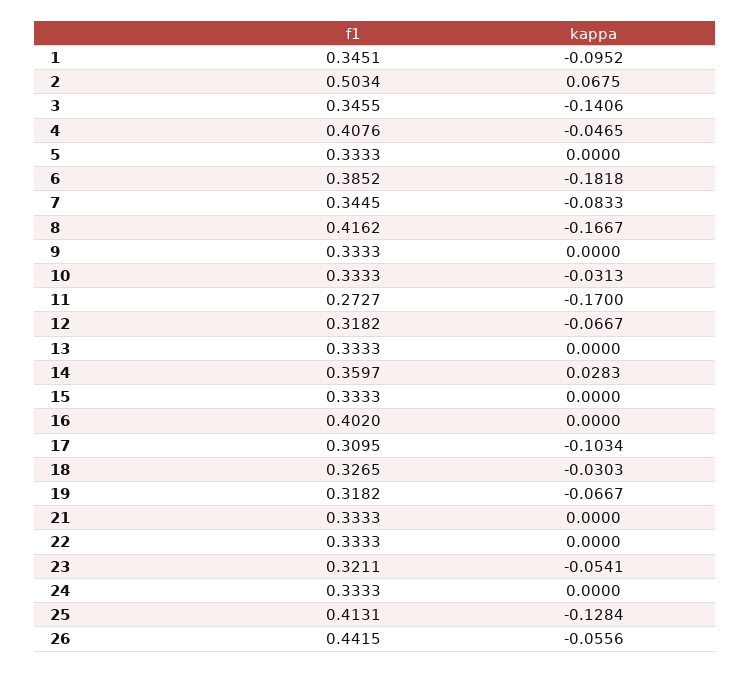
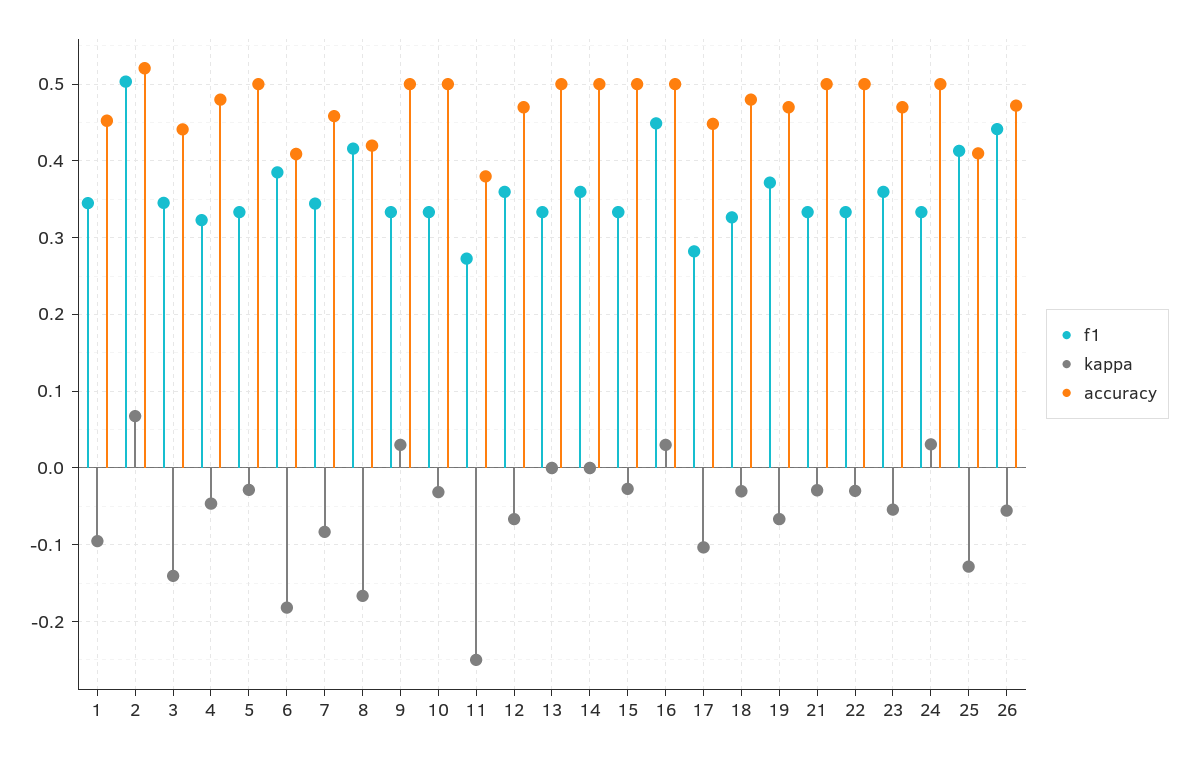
f1, 4: 0.4076 -> 0.32
kappa, 5: 0 -> -0.03
kappa, 9: 0 -> 0.03
kappa, 11: -0.17 -> -0.25
f1, 12: 0.3182 -> 0.36
kappa, 14: 0.0283 -> 0
kappa, 15: 0 -> -0.03
f1, 16: 0.402 -> 0.45
kappa, 16: 0 -> 0.03
f1, 17: 0.3095 -> 0.28
f1, 19: 0.3182 -> 0.37
kappa, 21: 0 -> -0.03
kappa, 22: 0 -> -0.03
f1, 23: 0.3211 -> 0.36
kappa, 24: 0 -> 0.03
accuracy, 1: none -> 0.45
accuracy, 2: none -> 0.52
accuracy, 3: none -> 0.44
accuracy, 4: none -> 0.48
accuracy, 5: none -> 0.5
accuracy, 6: none -> 0.41
accuracy, 7: none -> 0.46
accuracy, 8: none -> 0.42
accuracy, 9: none -> 0.5
accuracy, 10: none -> 0.5
accuracy, 11: none -> 0.38
accuracy, 12: none -> 0.47
accuracy, 13: none -> 0.5
accuracy, 14: none -> 0.5
accuracy, 15: none -> 0.5
accuracy, 16: none -> 0.5
accuracy, 17: none -> 0.45
accuracy, 18: none -> 0.48
accuracy, 19: none -> 0.47
accuracy, 21: none -> 0.5
accuracy, 22: none -> 0.5
accuracy, 23: none -> 0.47
accuracy, 24: none -> 0.5
accuracy, 25: none -> 0.41
accuracy, 26: none -> 0.47

